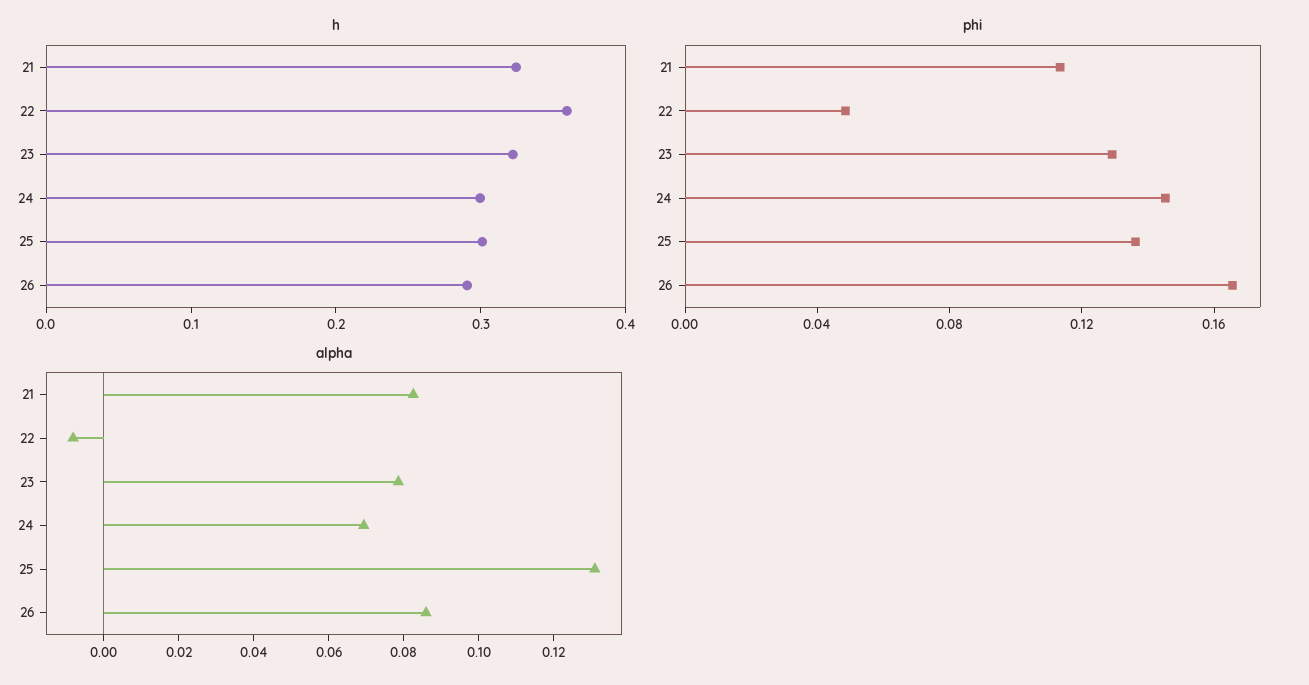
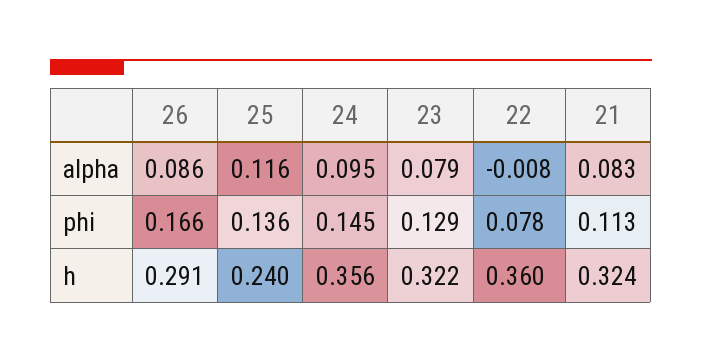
h, 24: 0.3 -> 0.356
h, 25: 0.3 -> 0.24
phi, 22: 0.05 -> 0.078
alpha, 24: 0.07 -> 0.095
alpha, 25: 0.13 -> 0.116

